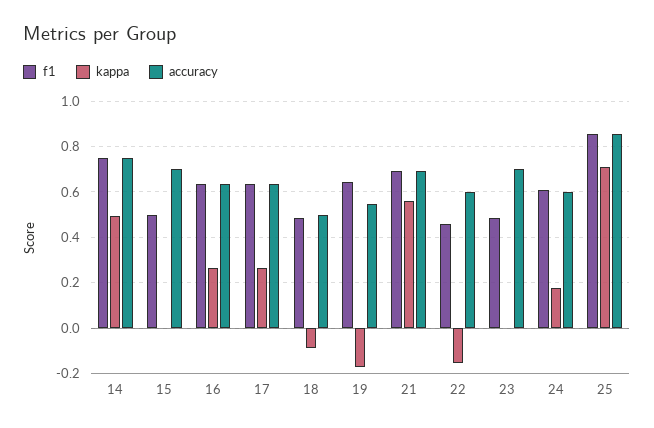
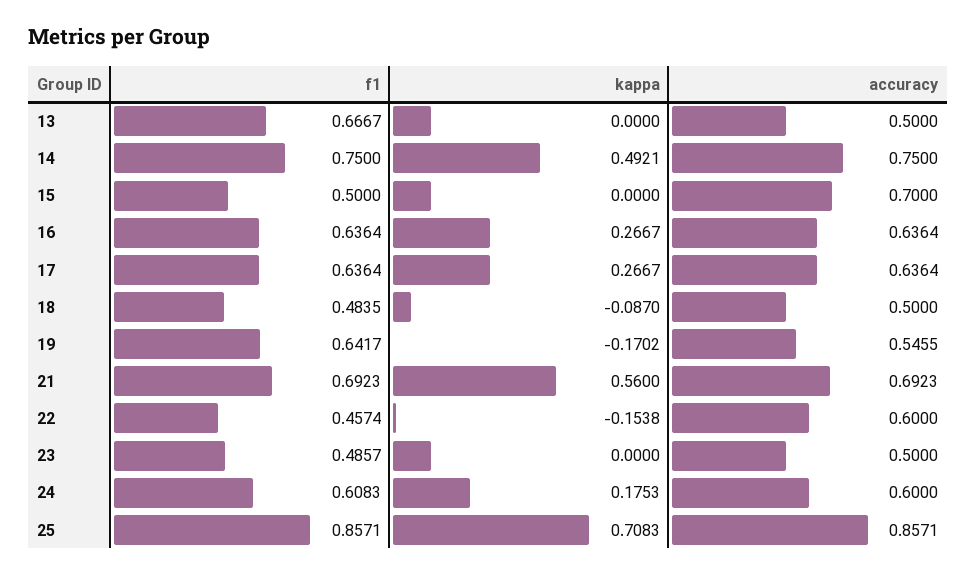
accuracy, 23: 0.7 -> 0.5
f1, 13: none -> 0.6667
kappa, 13: none -> 0
accuracy, 13: none -> 0.5

